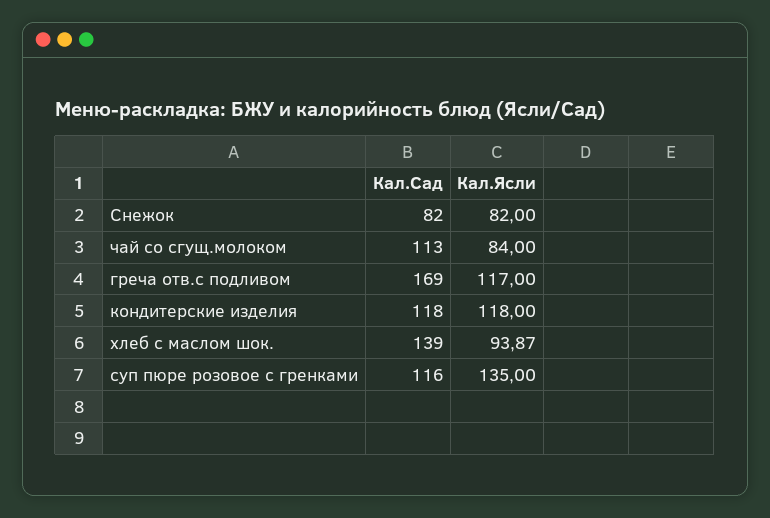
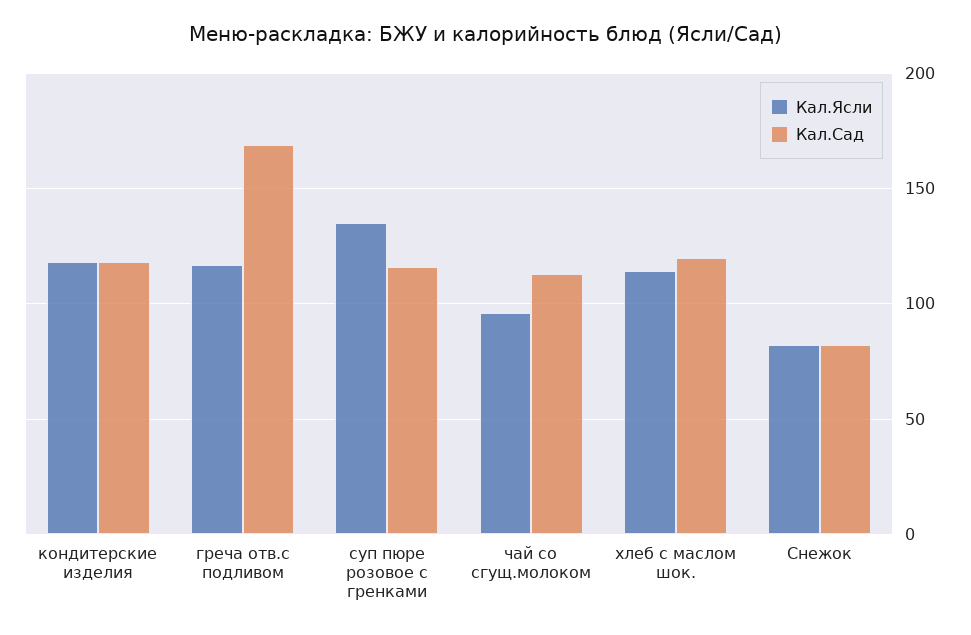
Кал.Ясли, чай со сгущ.молоком: 84 -> 95
Кал.Сад, хлеб с маслом шок.: 139 -> 120
Кал.Ясли, хлеб с маслом шок.: 93.87 -> 115

